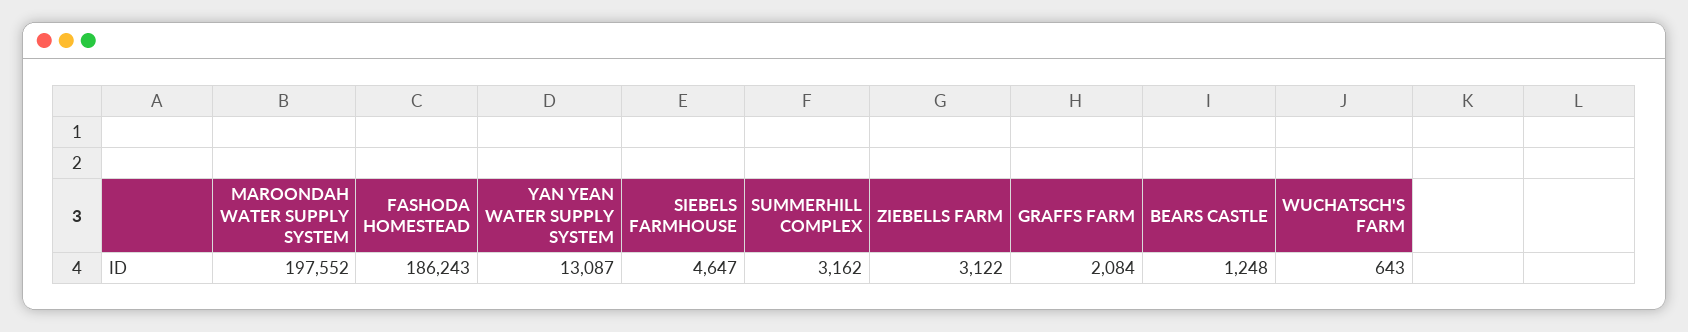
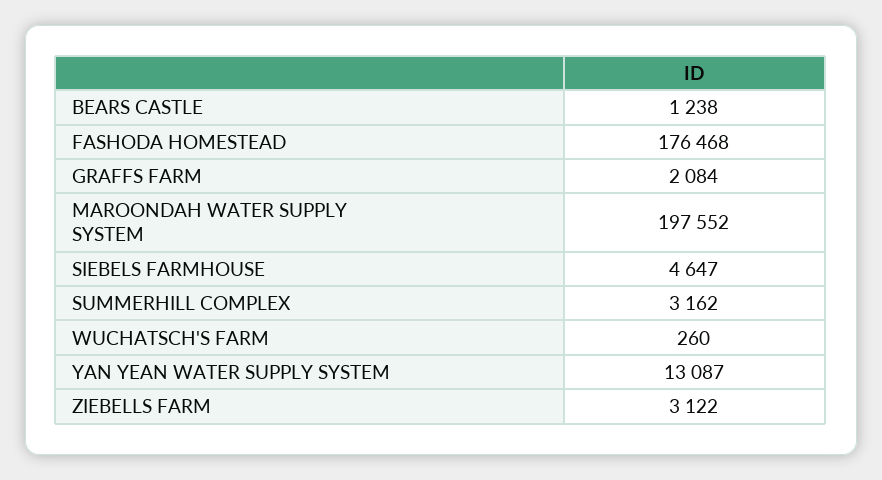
FASHODA HOMESTEAD: 186243 -> 176468
BEARS CASTLE: 1248 -> 1238
WUCHATSCH'S FARM: 643 -> 260

